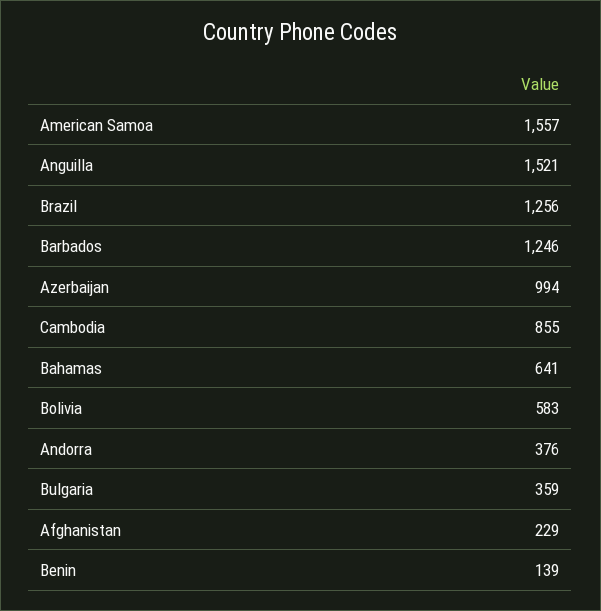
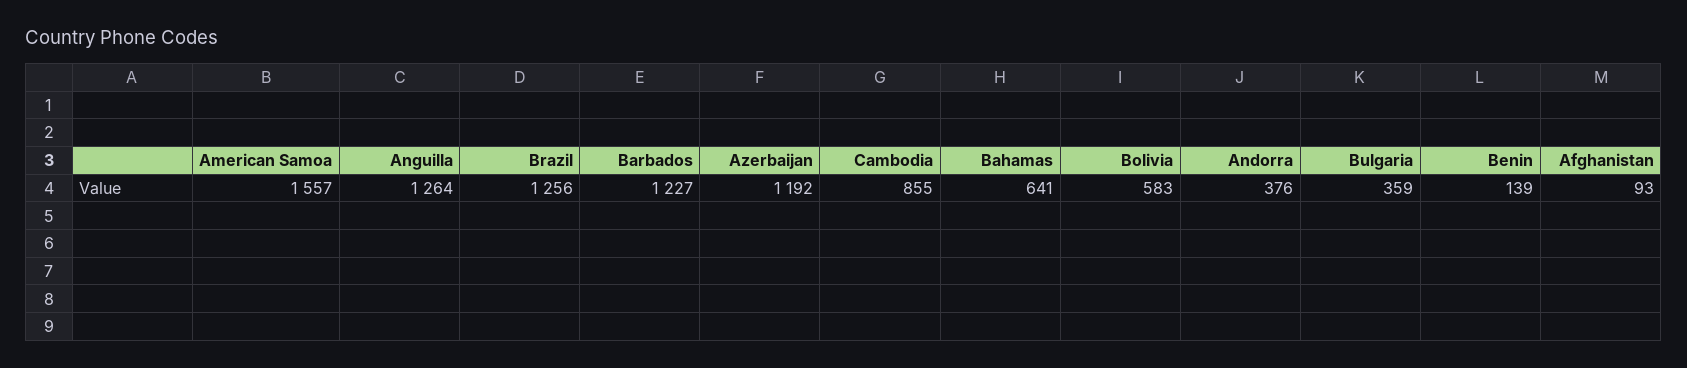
Anguilla: 1521 -> 1264
Barbados: 1246 -> 1227
Azerbaijan: 994 -> 1192
Afghanistan: 229 -> 93

